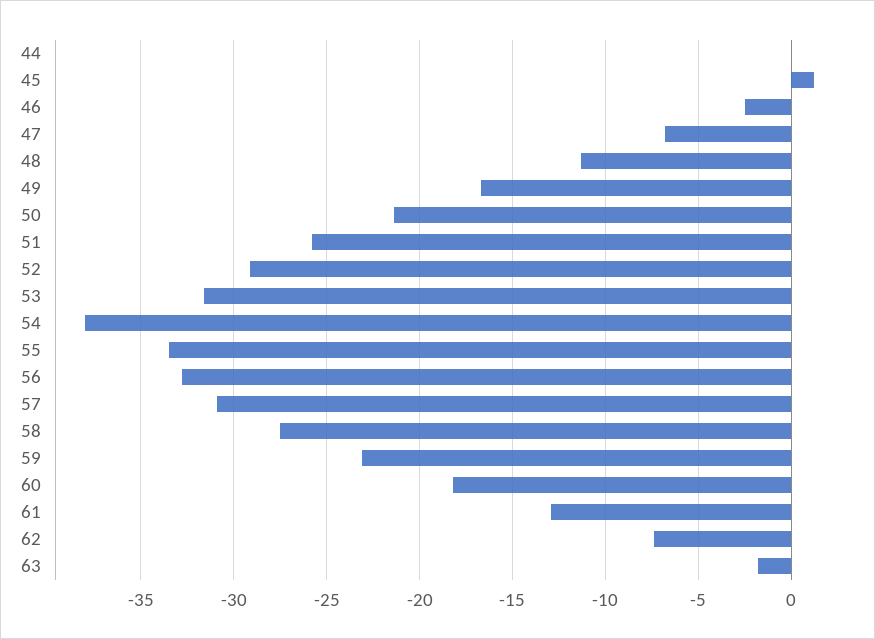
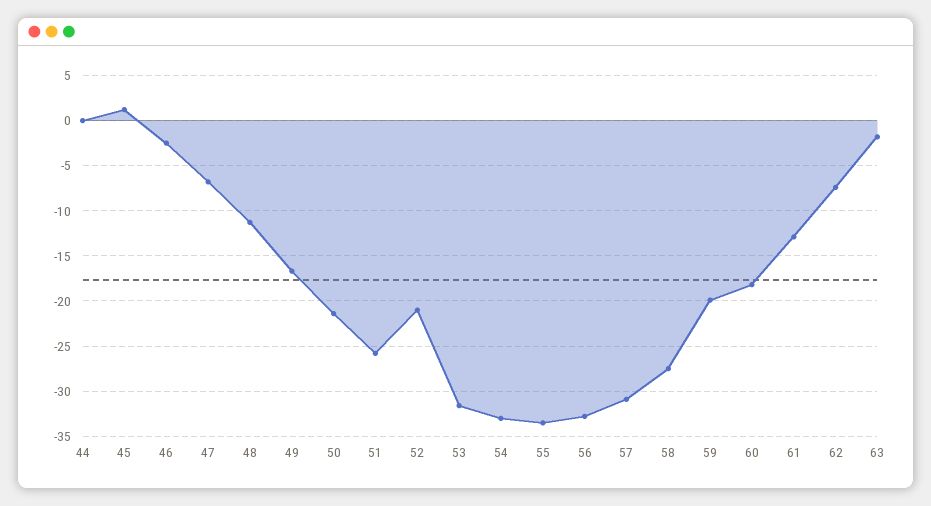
52: -29 -> -21
54: -38 -> -33
59: -23 -> -20

